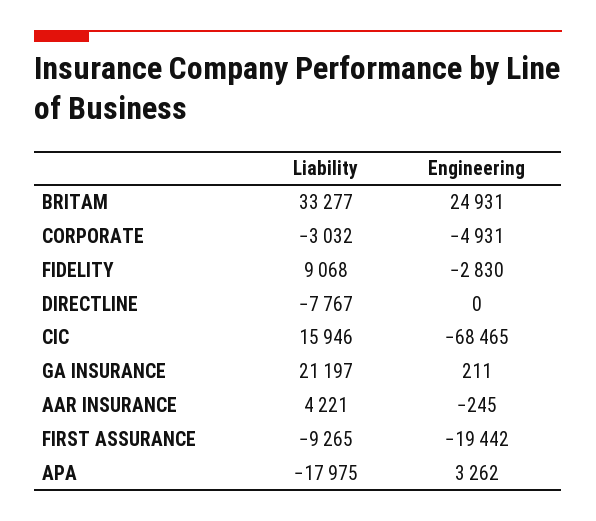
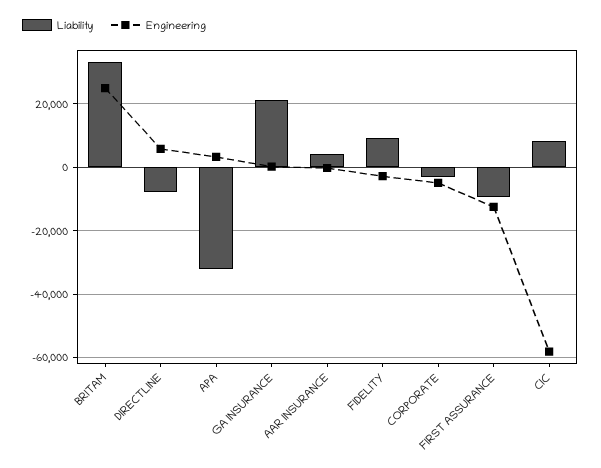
Engineering, DIRECTLINE: 0 -> 6000
Liability, CIC: 15946 -> 8000
Engineering, CIC: -68465 -> -58000
Engineering, FIRST ASSURANCE: -19442 -> -12000
Liability, APA: -17975 -> -32000

